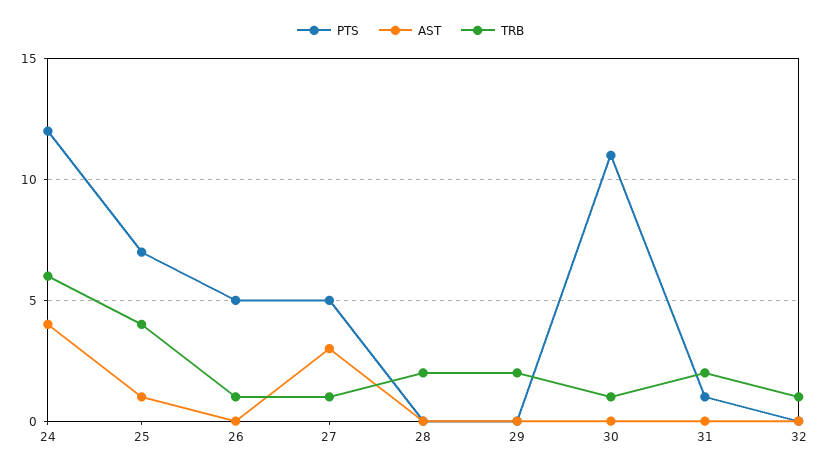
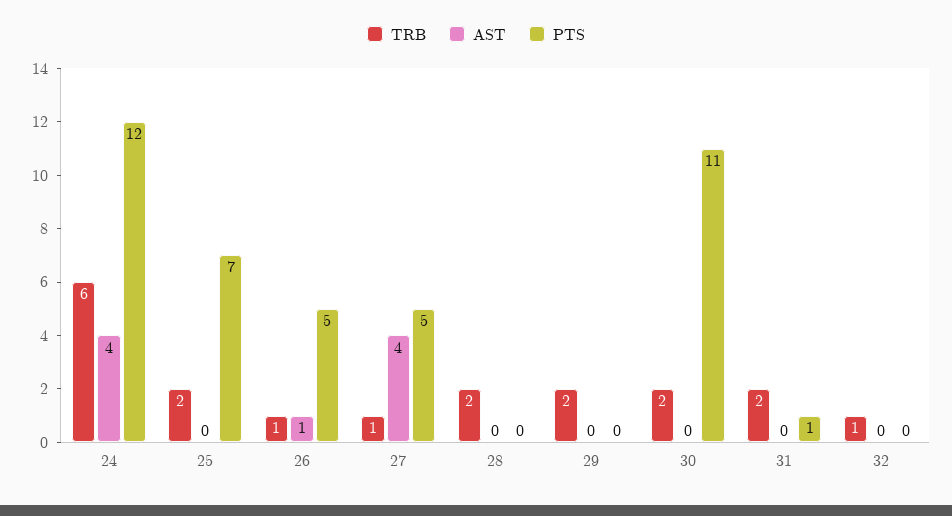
AST, 25: 1 -> 0
TRB, 25: 4 -> 2
AST, 26: 0 -> 1
AST, 27: 3 -> 4
TRB, 30: 1 -> 2

